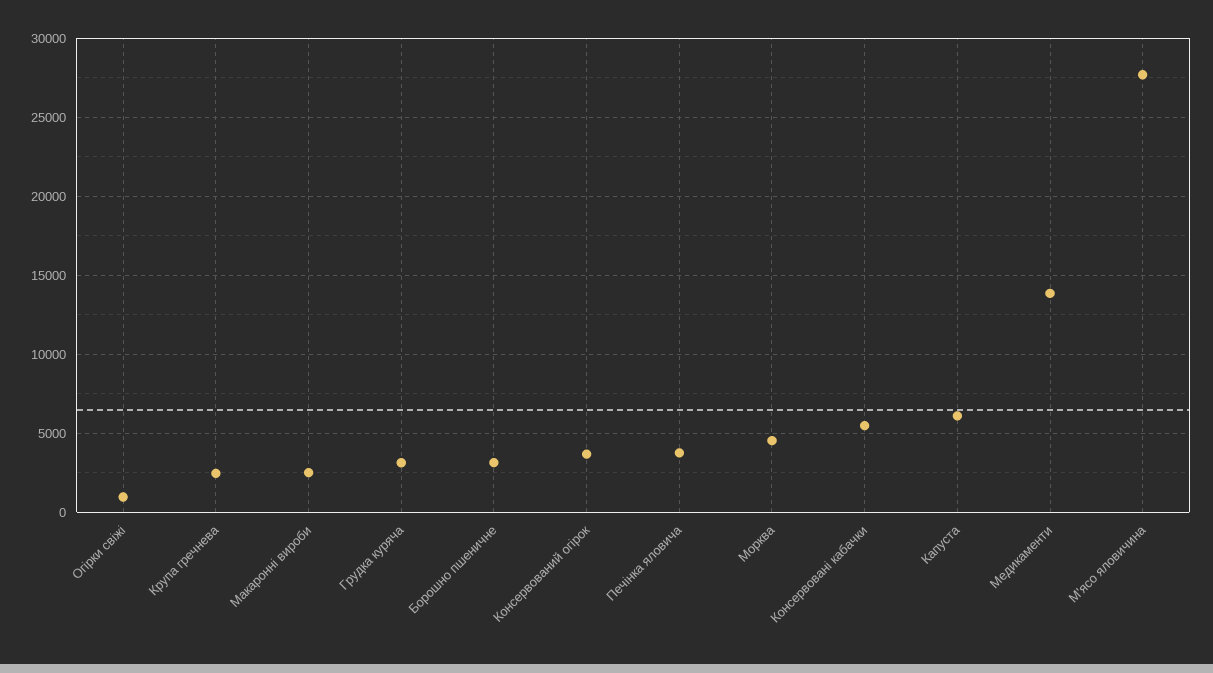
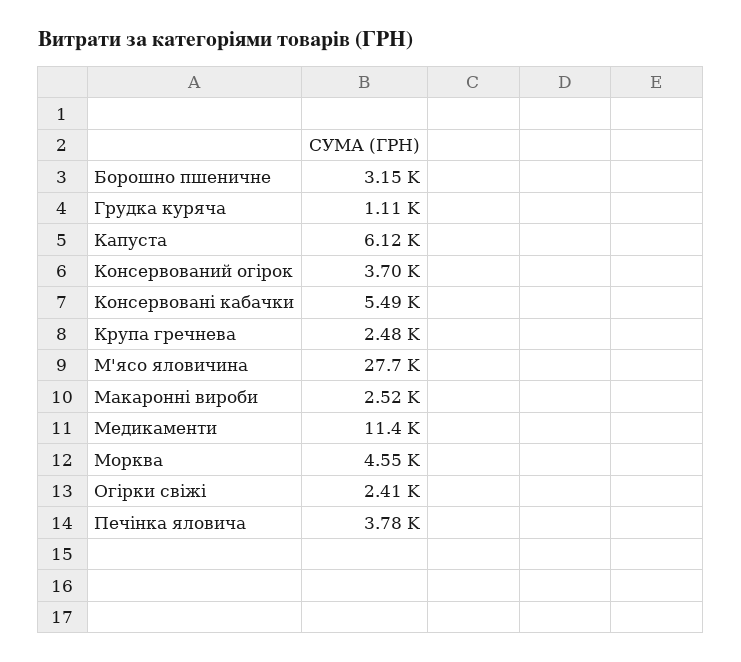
Огірки свіжі: 1000 -> 2410
Грудка куряча: 3000 -> 1110
Медикаменти: 14000 -> 11400

